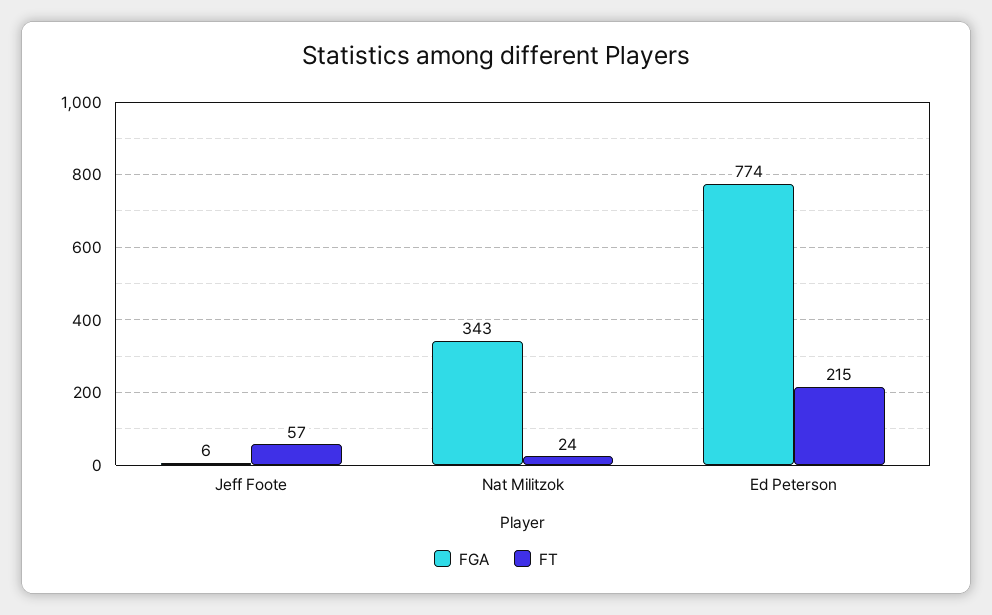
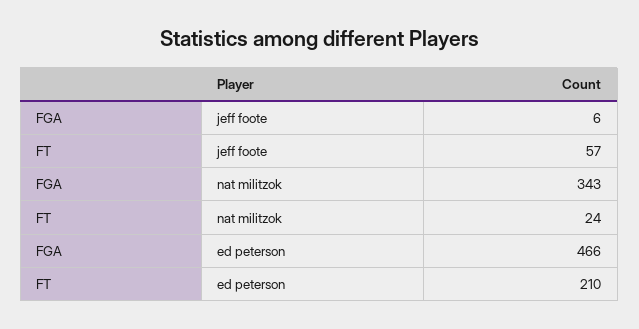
FGA, Ed Peterson: 774 -> 466
FT, Ed Peterson: 215 -> 210

